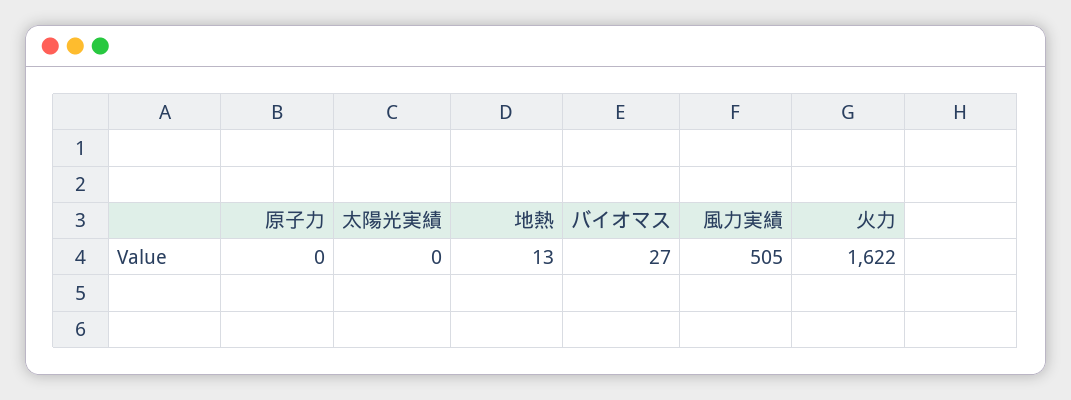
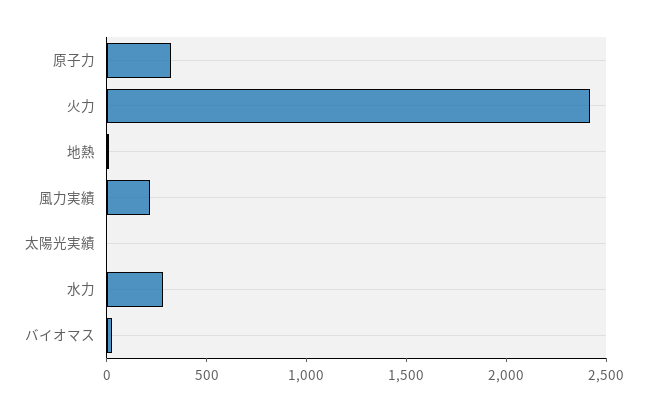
原子力: 0 -> 300
風力実績: 505 -> 200
火力: 1622 -> 2400
水力: none -> 300

